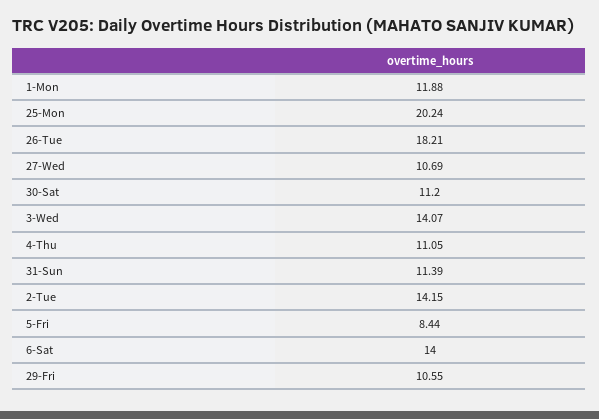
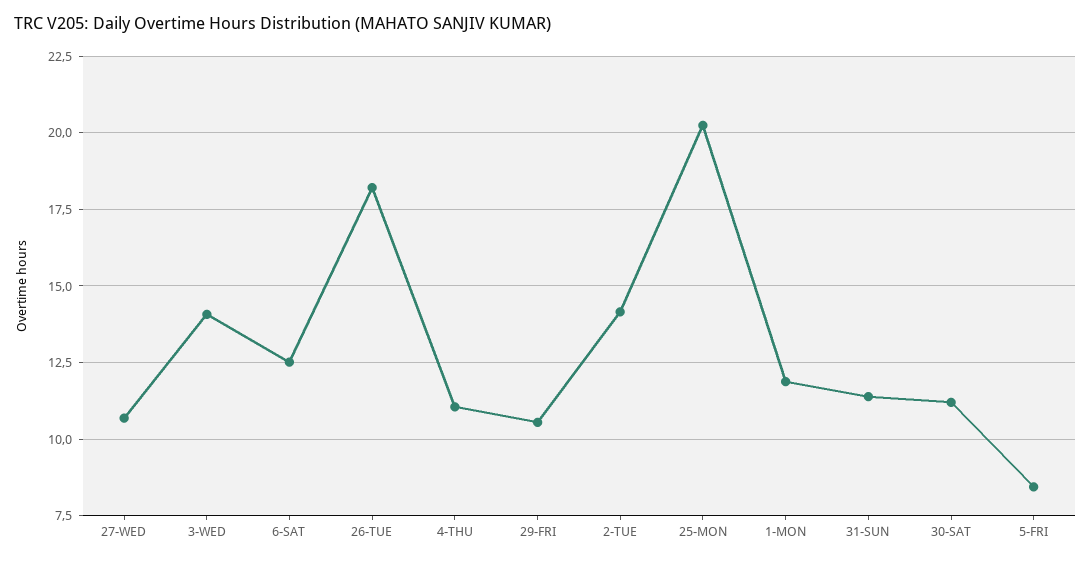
6-Sat: 14 -> 12.5

